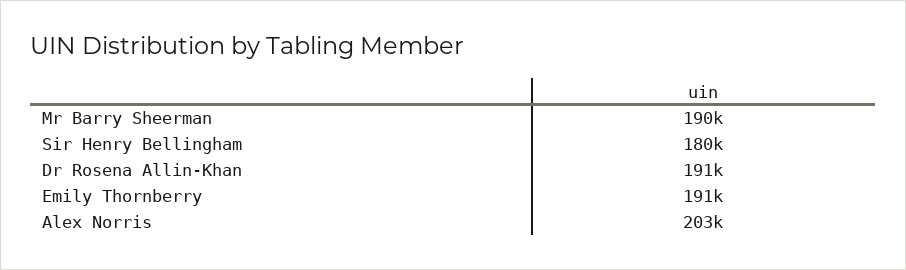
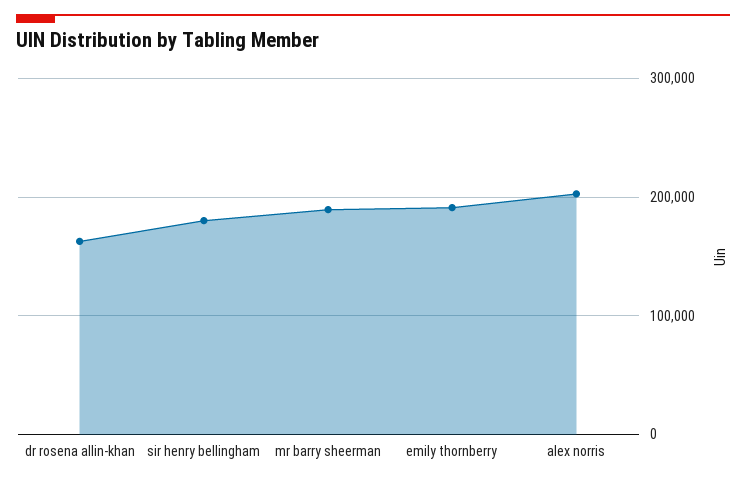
Dr Rosena Allin-Khan: 191000 -> 160000

